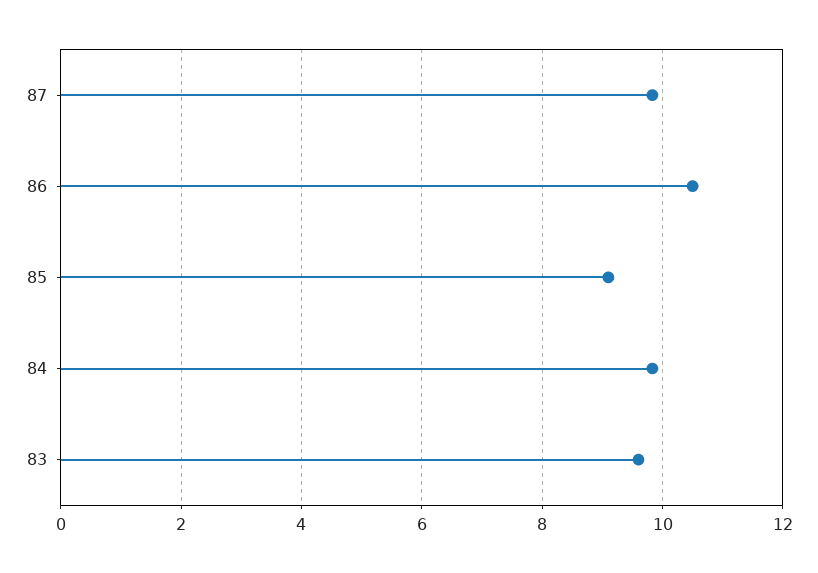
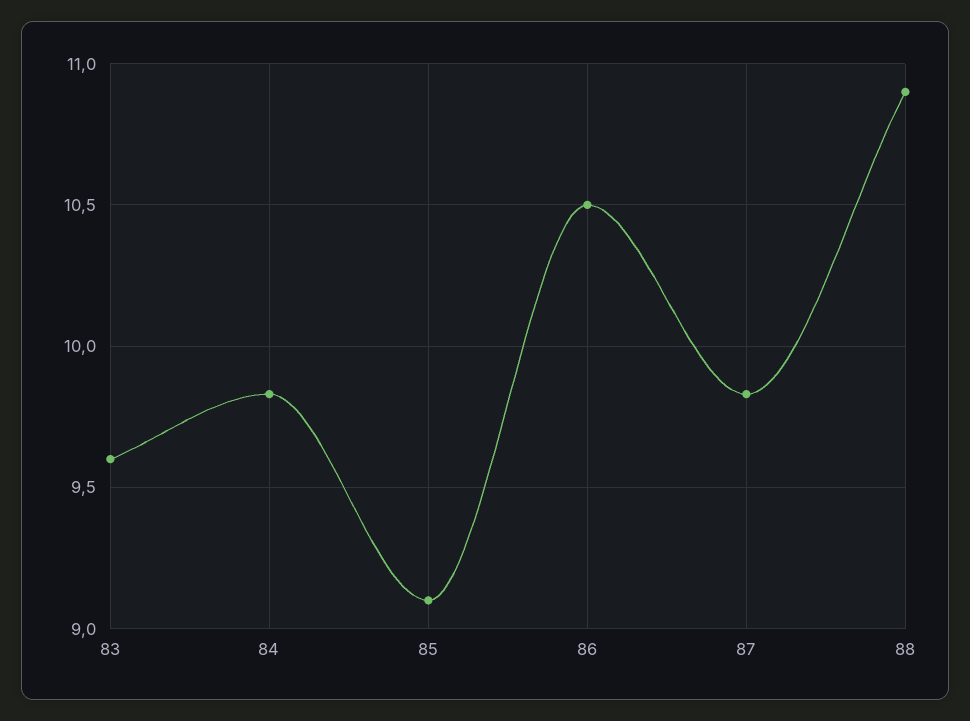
88: none -> 10.9

